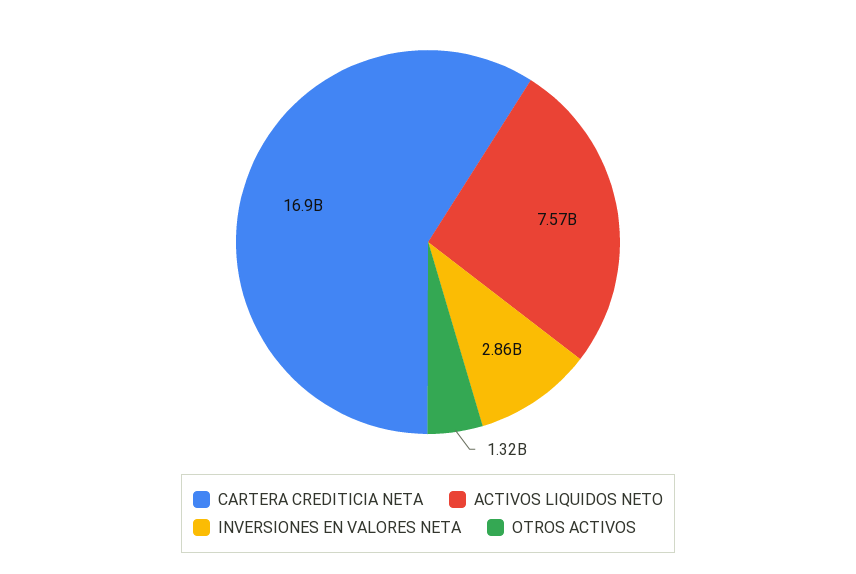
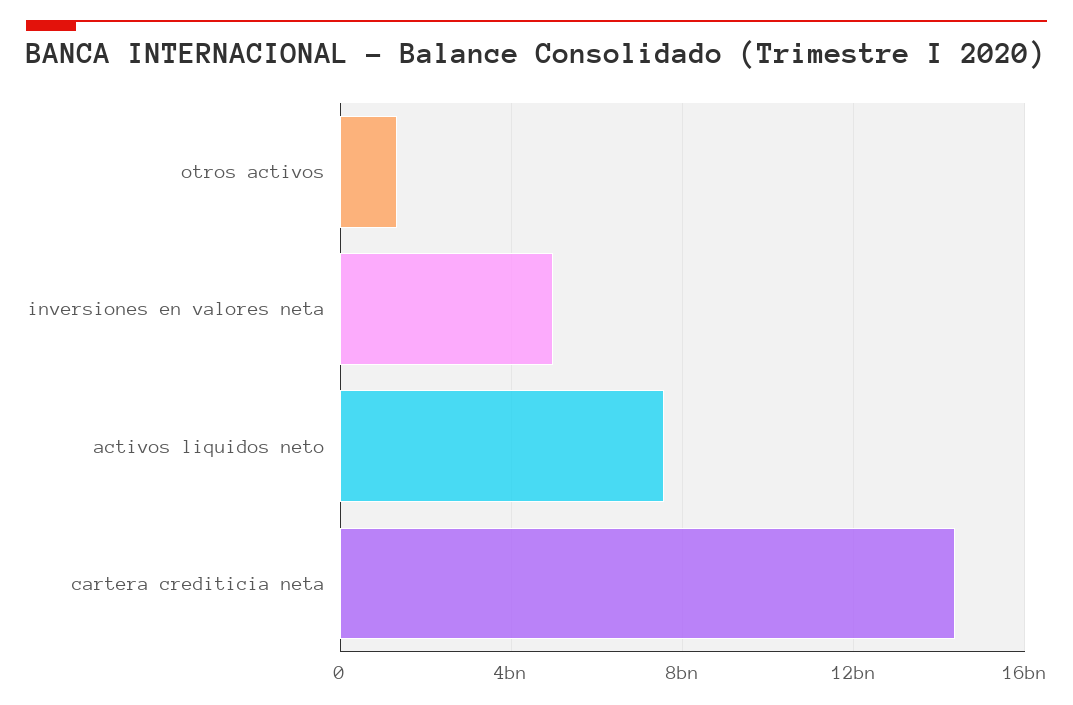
CARTERA CREDITICIA NETA: 16900000000 -> 14500000000
INVERSIONES EN VALORES NETA: 2860000000 -> 5000000000

